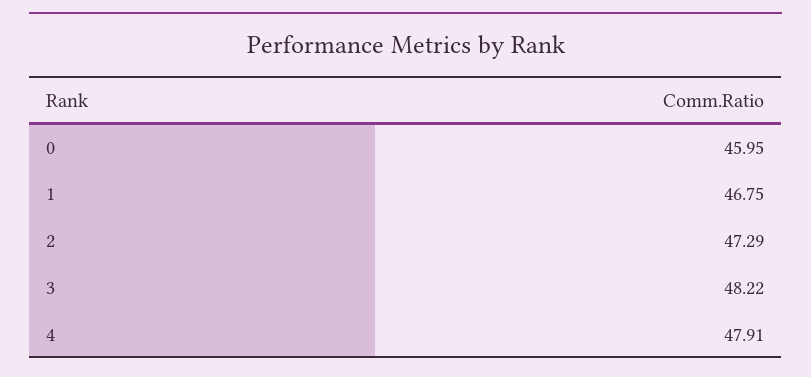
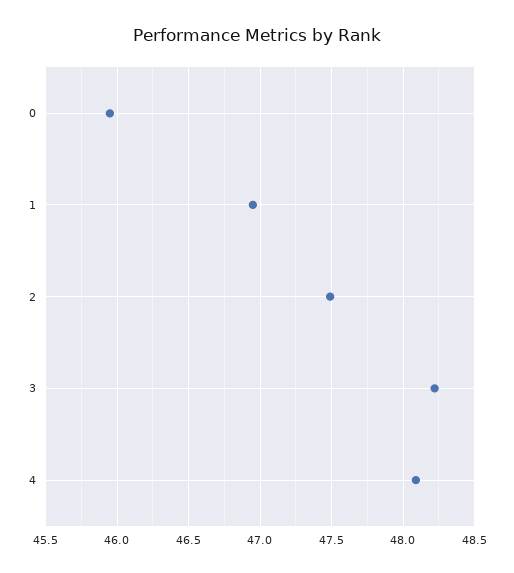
1: 46.75 -> 46.95
2: 47.29 -> 47.5
4: 47.91 -> 48.1

